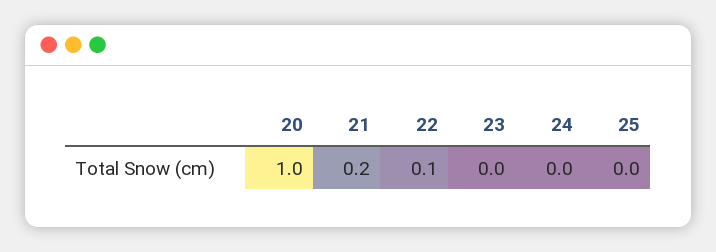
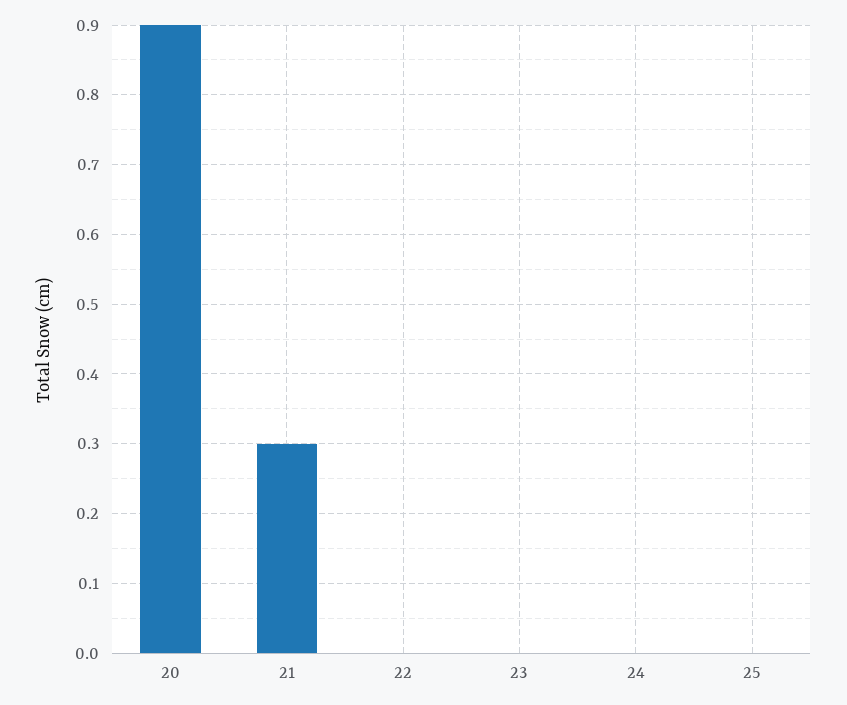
20: 1 -> 0.9
21: 0.2 -> 0.3
22: 0.1 -> 0

